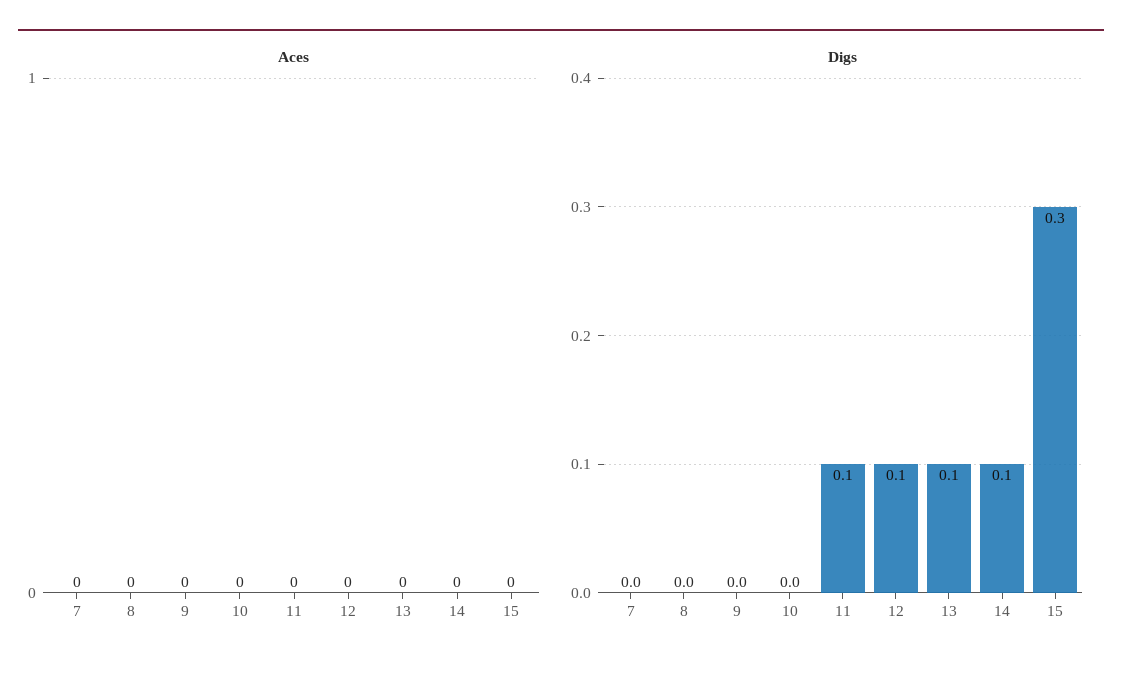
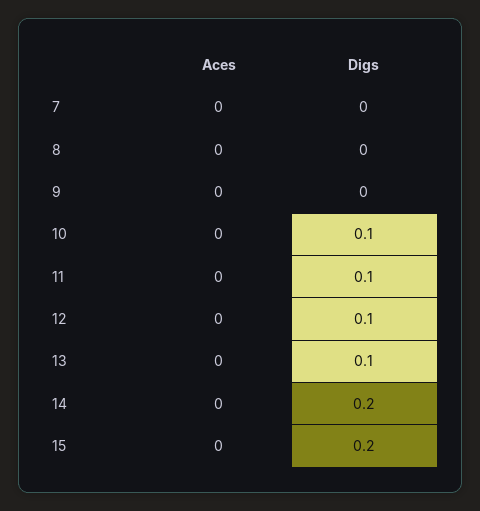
Digs, 10: 0 -> 0.1
Digs, 14: 0.1 -> 0.2
Digs, 15: 0.3 -> 0.2

